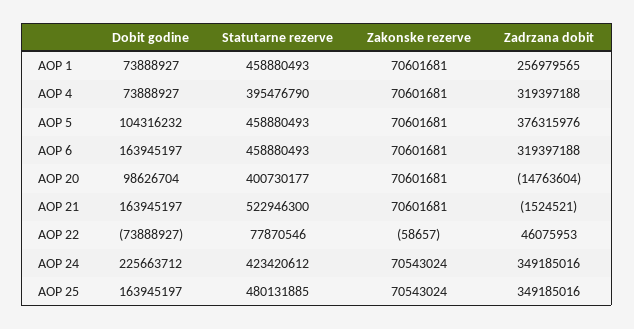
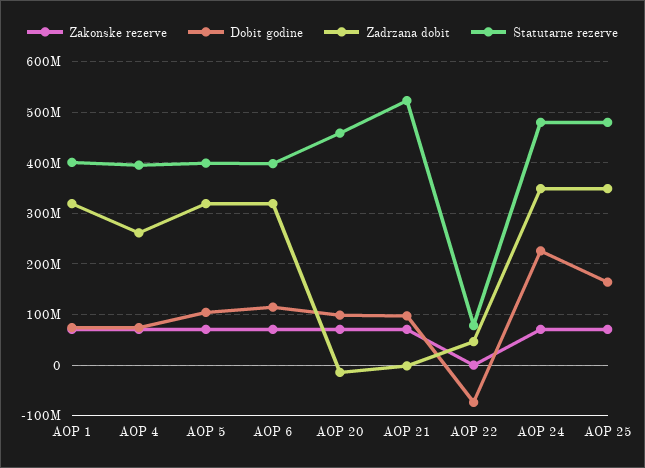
Statutarne rezerve, AOP 1: 458880493 -> 400000000
Zadrzana dobit, AOP 1: 256979565 -> 320000000
Zadrzana dobit, AOP 4: 319397188 -> 260000000
Statutarne rezerve, AOP 5: 458880493 -> 400000000
Zadrzana dobit, AOP 5: 376315976 -> 320000000
Dobit godine, AOP 6: 163945197 -> 120000000
Statutarne rezerve, AOP 6: 458880493 -> 400000000
Statutarne rezerve, AOP 20: 400730177 -> 460000000
Dobit godine, AOP 21: 163945197 -> 100000000
Statutarne rezerve, AOP 24: 423420612 -> 480000000

